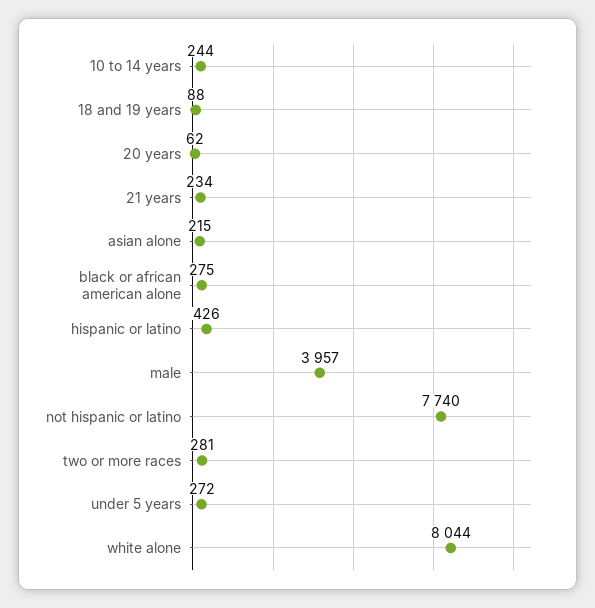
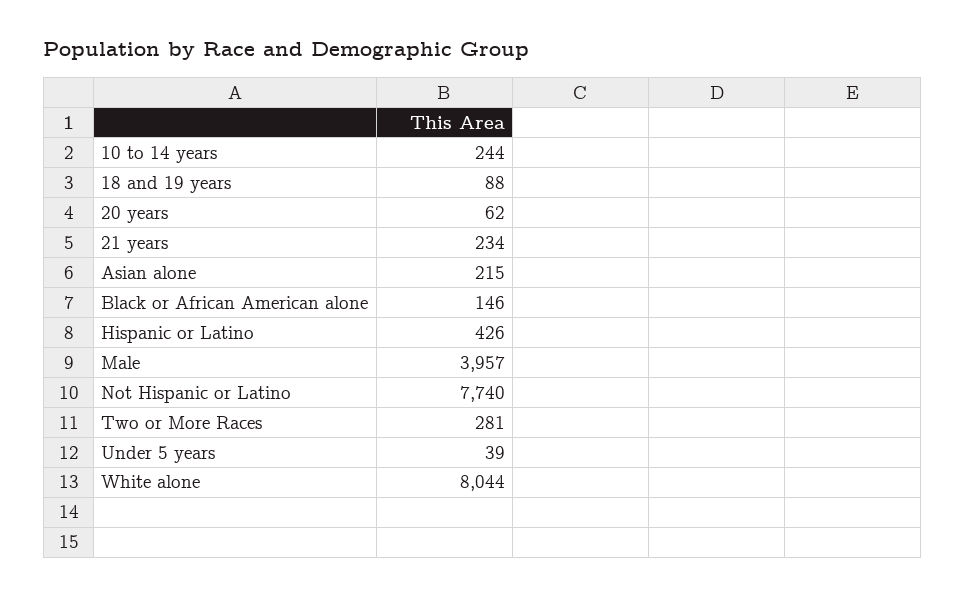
black or african american alone: 275 -> 146
under 5 years: 272 -> 39

